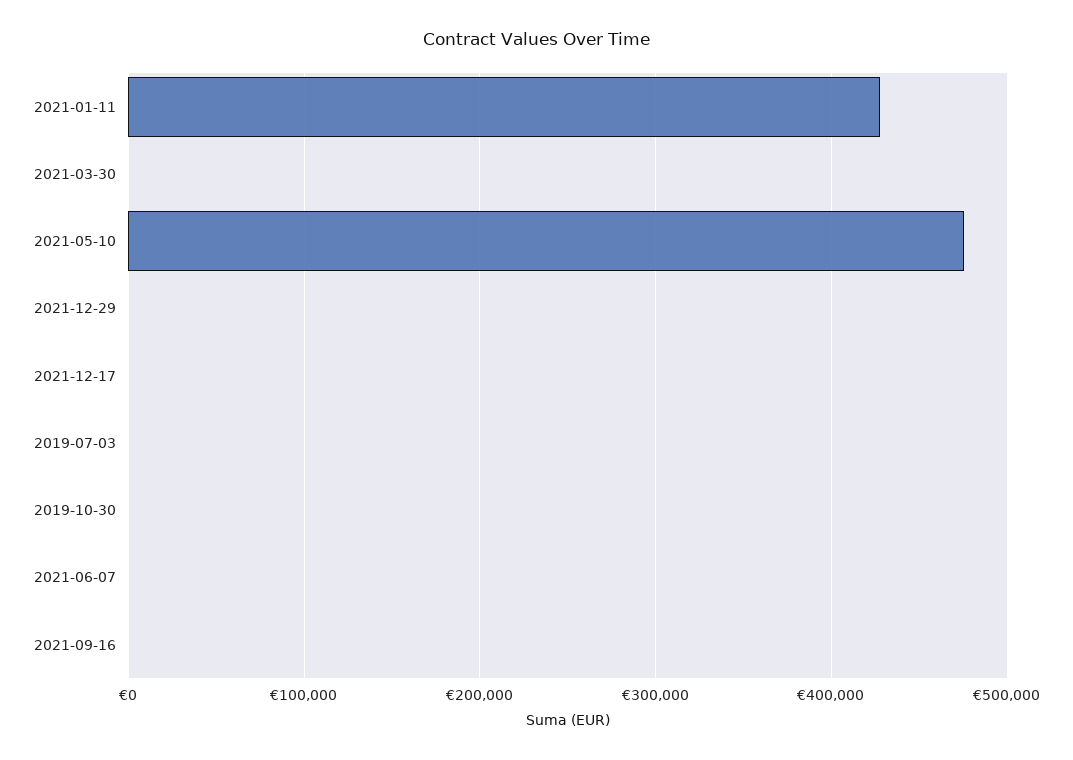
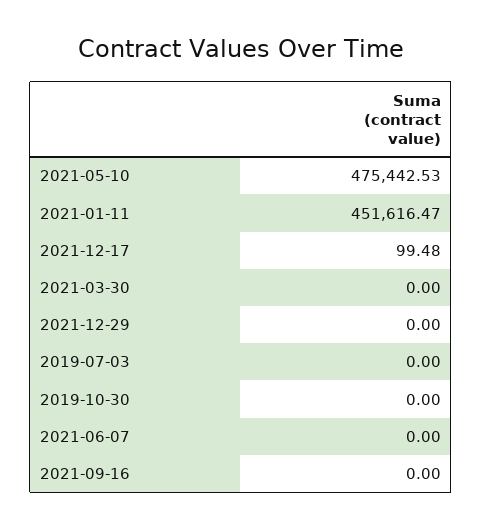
2021-01-11: 430000 -> 451616.47

